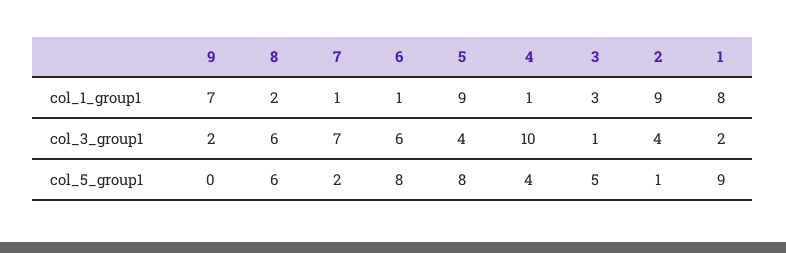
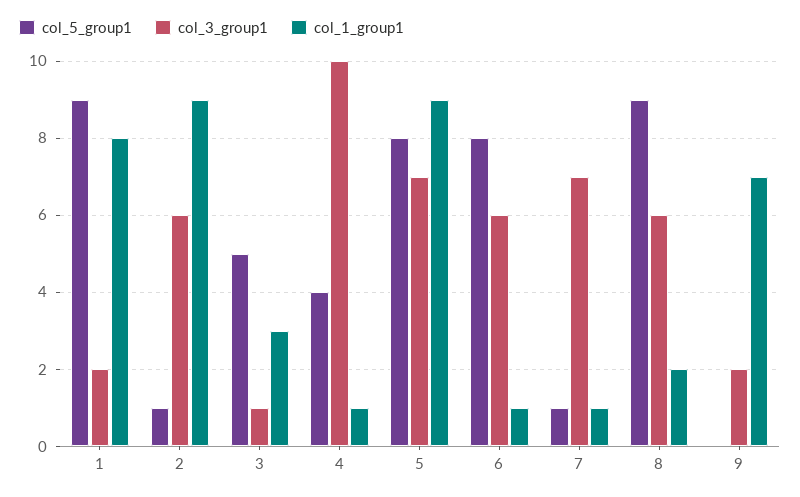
col_3_group1, 5: 4 -> 7
col_3_group1, 2: 4 -> 6
col_5_group1, 8: 6 -> 9
col_5_group1, 7: 2 -> 1

